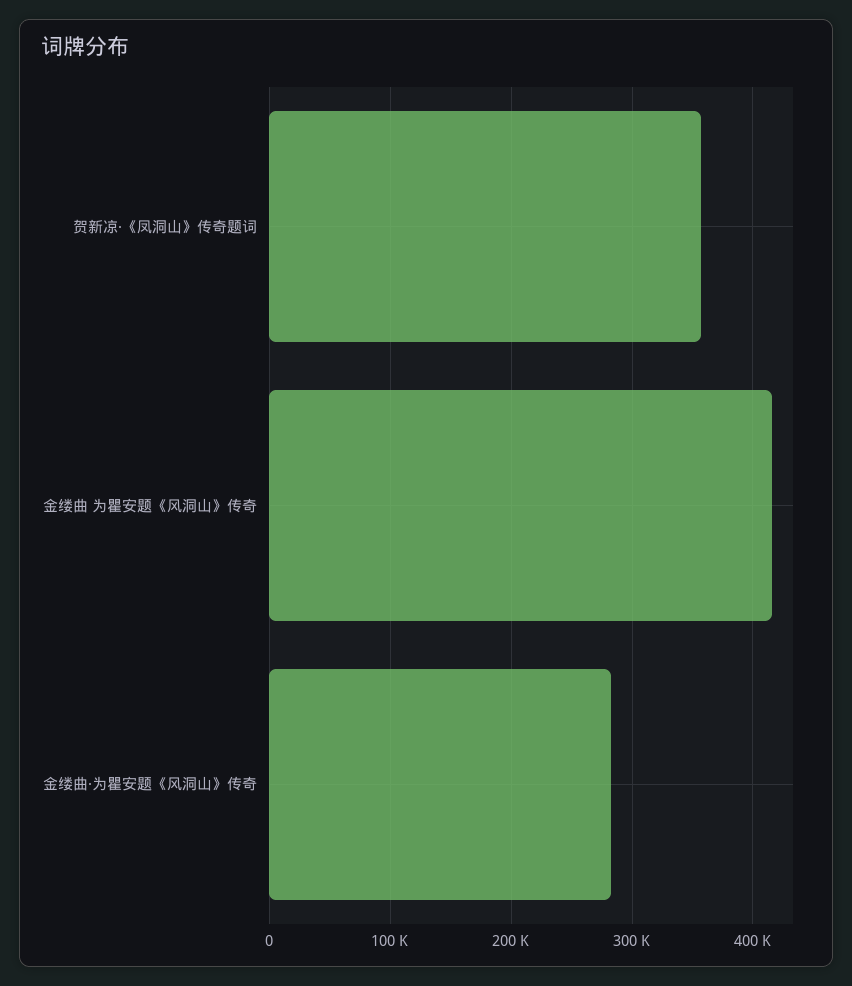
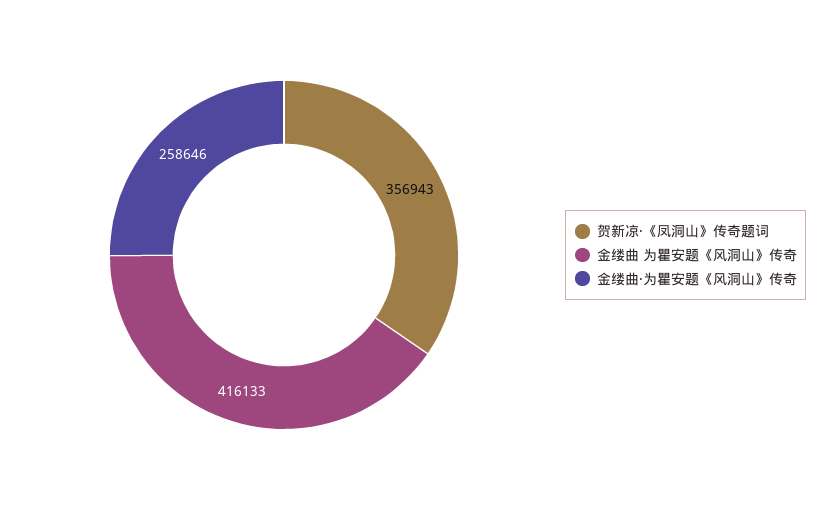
金缕曲·为瞿安题《风洞山》传奇: 280000 -> 258646

